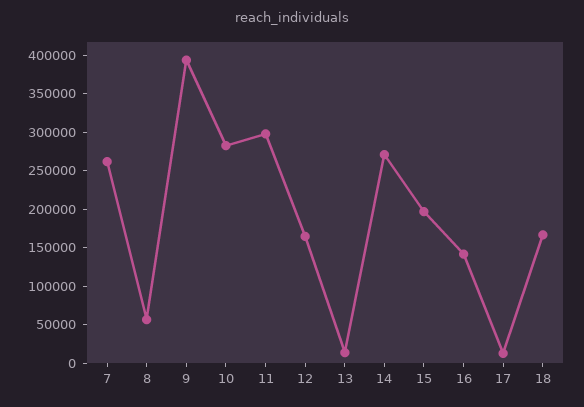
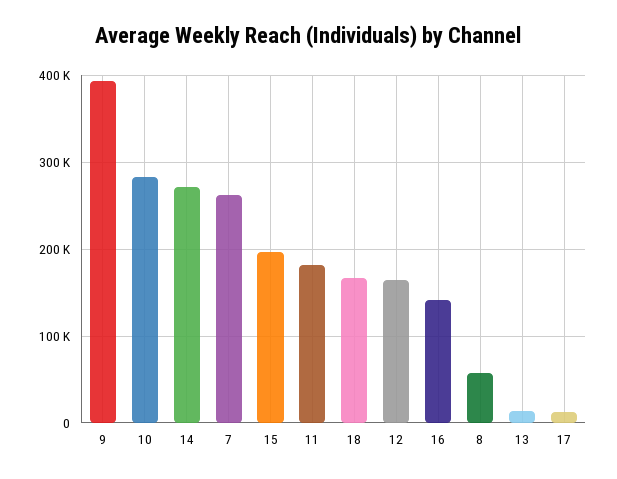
11: 300000 -> 180000

